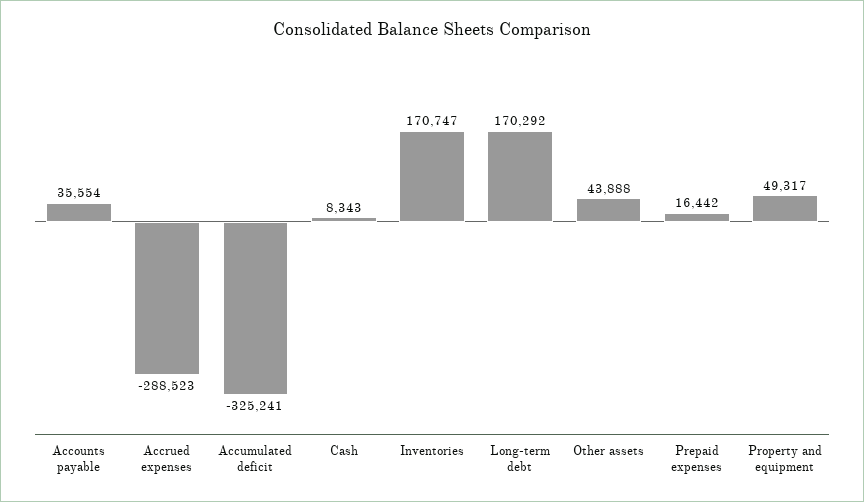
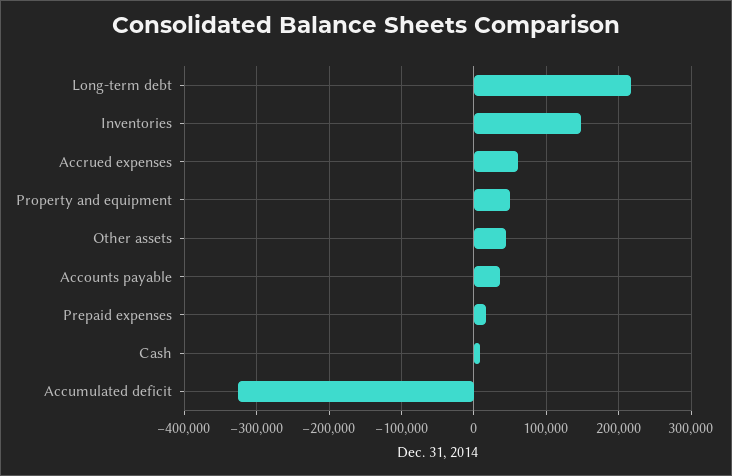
Accrued expenses: -288523 -> 60000
Inventories: 170747 -> 150000
Long-term debt: 170292 -> 220000

